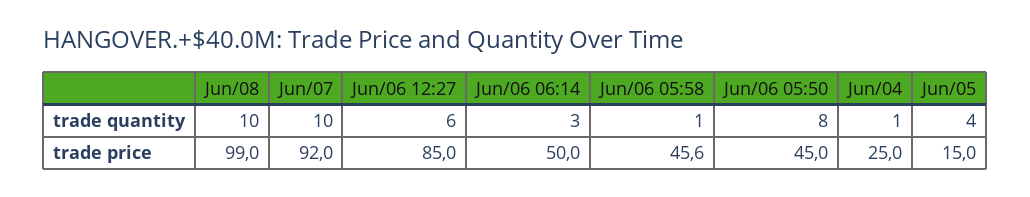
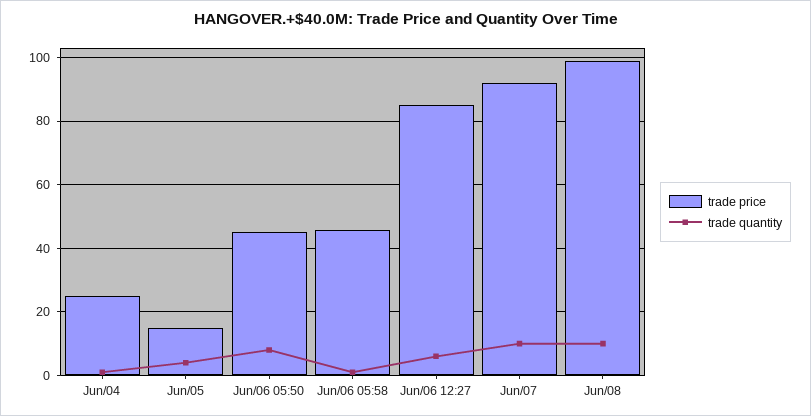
trade quantity, Jun/06 06:14: 3 -> none
trade price, Jun/06 06:14: 50 -> none

